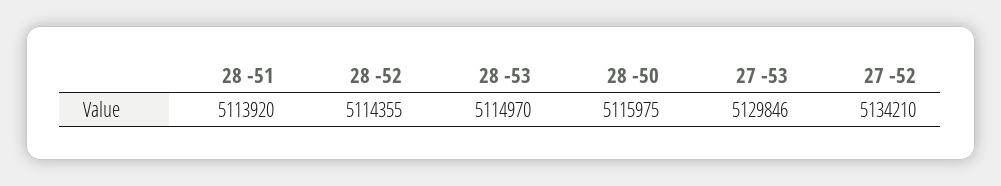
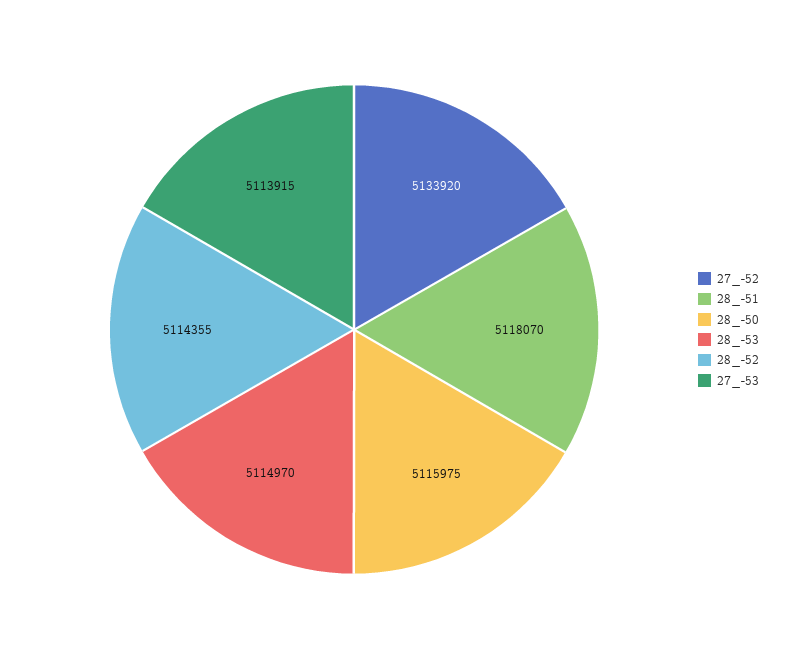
28 -51: 5113920 -> 5118070
27 -53: 5129846 -> 5113915
27 -52: 5134210 -> 5133920

